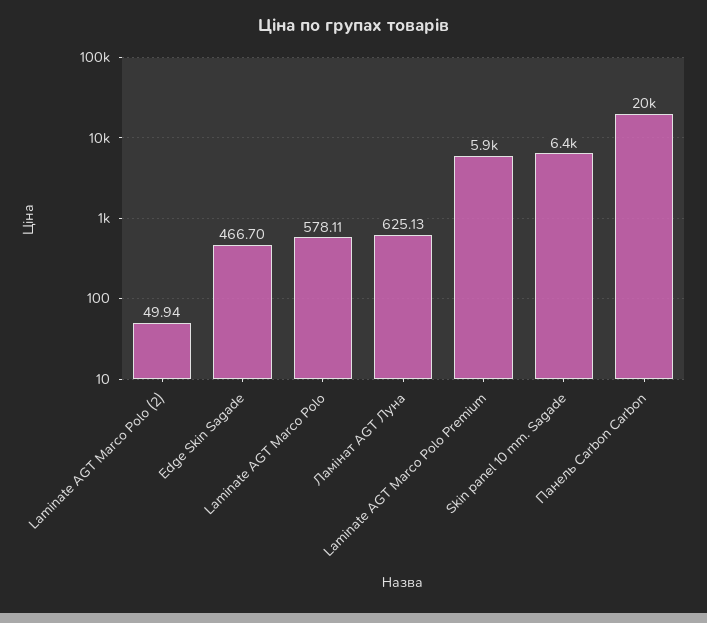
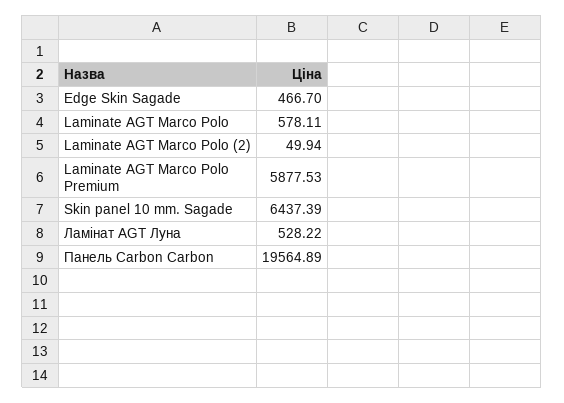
Ламінат AGT Луна: 625.13 -> 528.22

